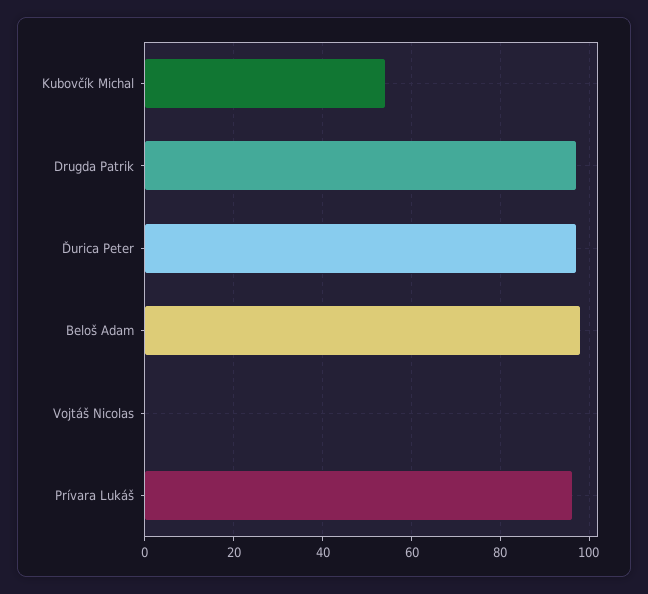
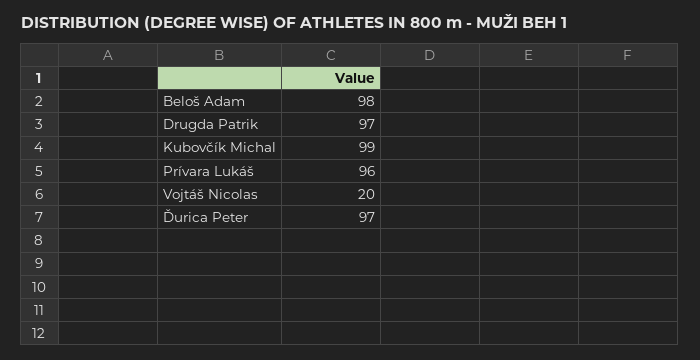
Kubovčík Michal: 55 -> 99
Vojtáš Nicolas: 0 -> 20

